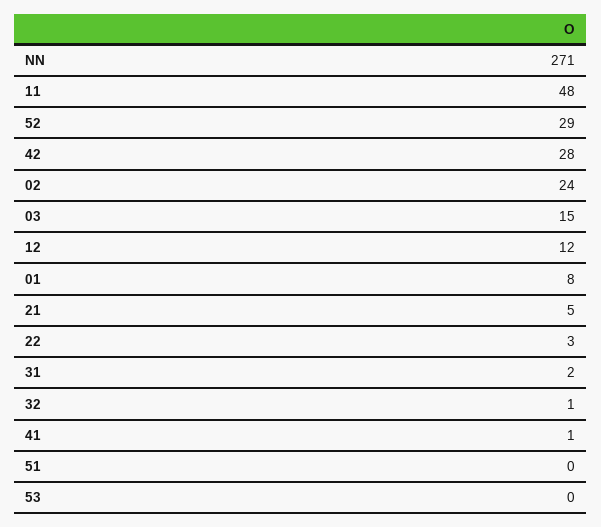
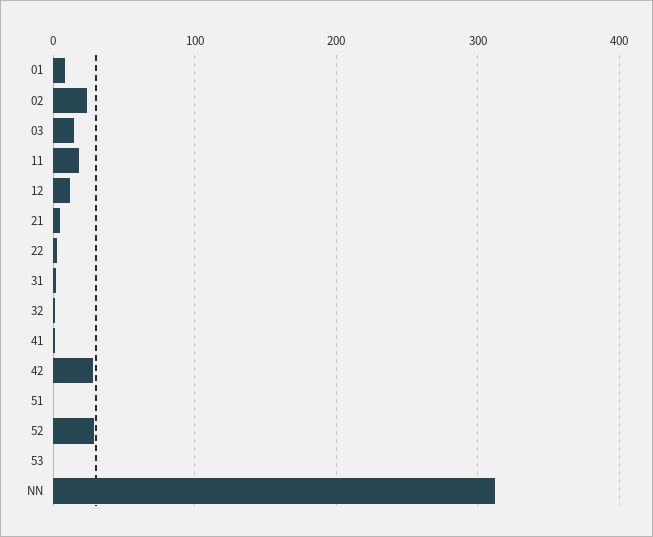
NN: 271 -> 310
11: 48 -> 20

